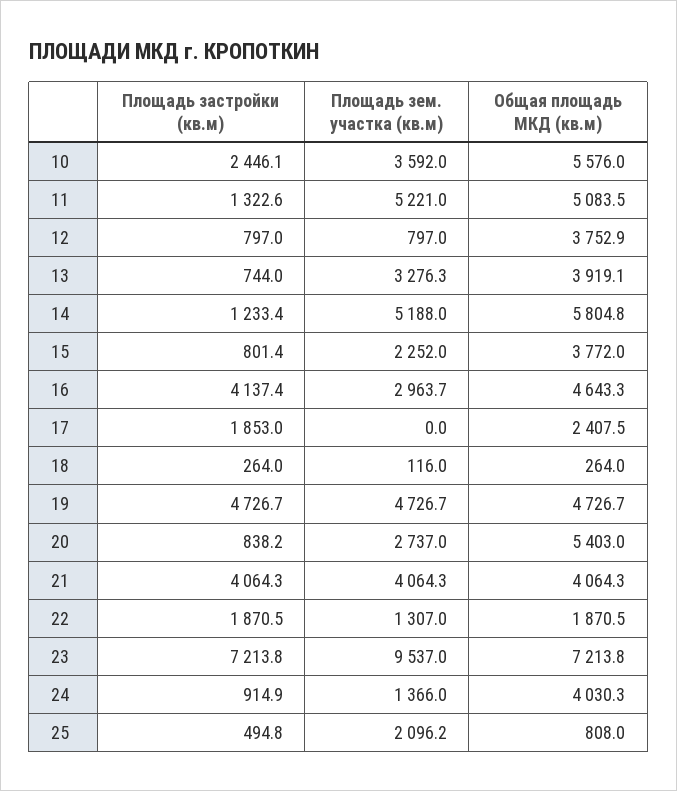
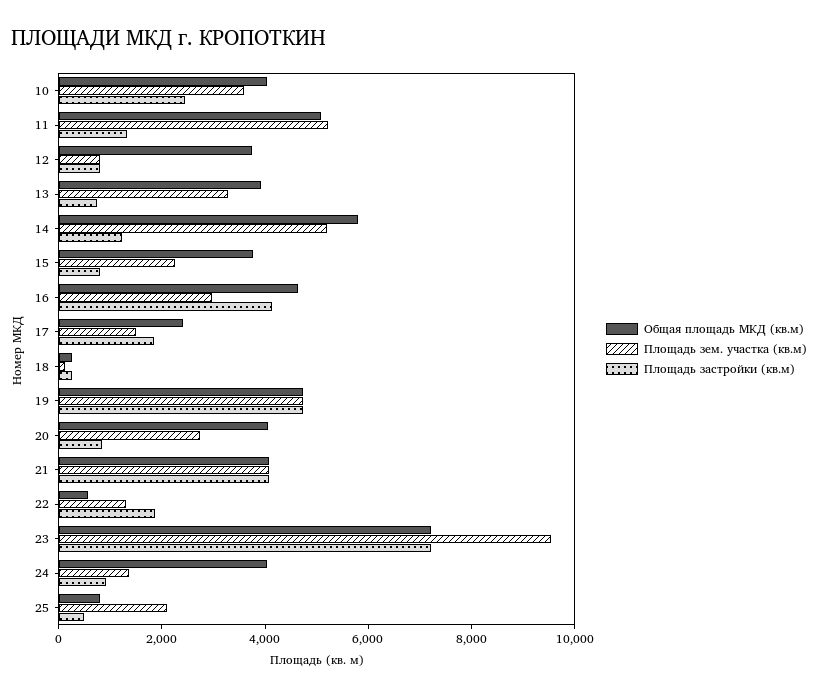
Общая площадь МКД (кв.м), 10: 5576 -> 4000
Площадь зем. участка (кв.м), 17: 0 -> 1500
Общая площадь МКД (кв.м), 20: 5403 -> 4000
Общая площадь МКД (кв.м), 22: 1870.5 -> 500

